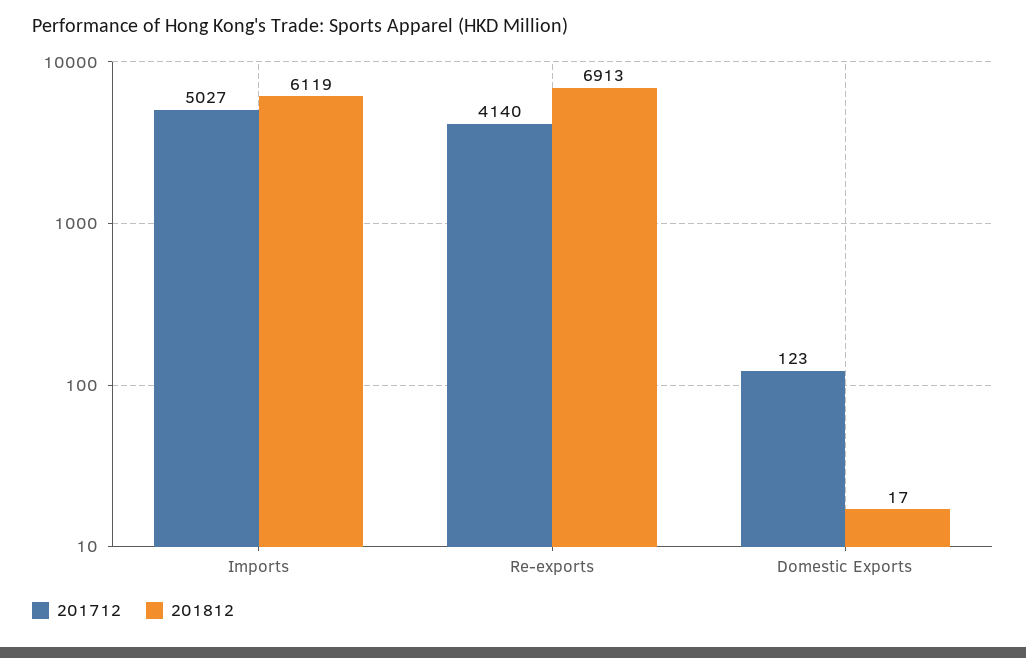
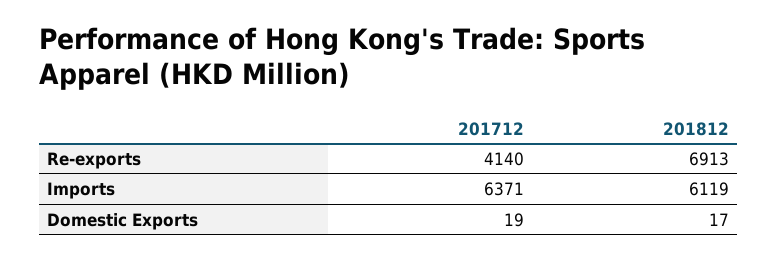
201712, Imports: 5027 -> 6371
201712, Domestic Exports: 123 -> 19

